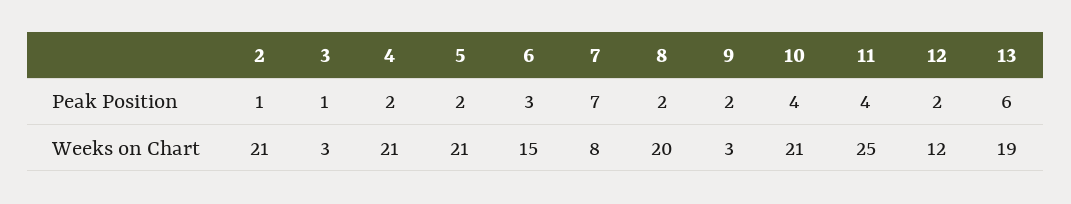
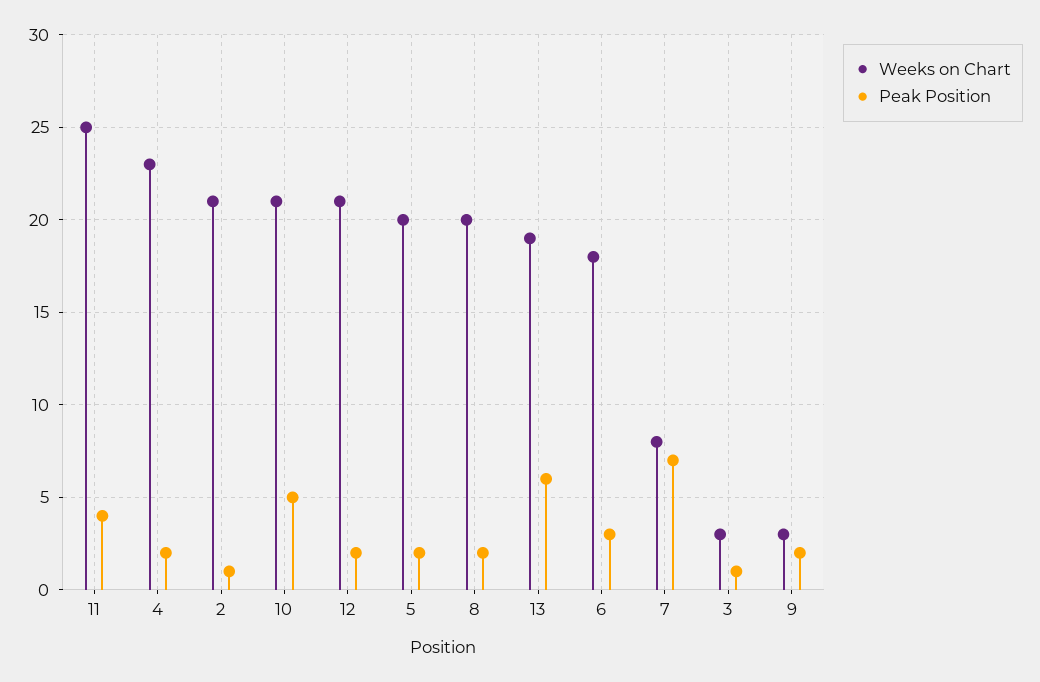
Peak Position, 10: 4 -> 5
Weeks on Chart, 4: 21 -> 23
Weeks on Chart, 5: 21 -> 20
Weeks on Chart, 6: 15 -> 18
Weeks on Chart, 12: 12 -> 21

